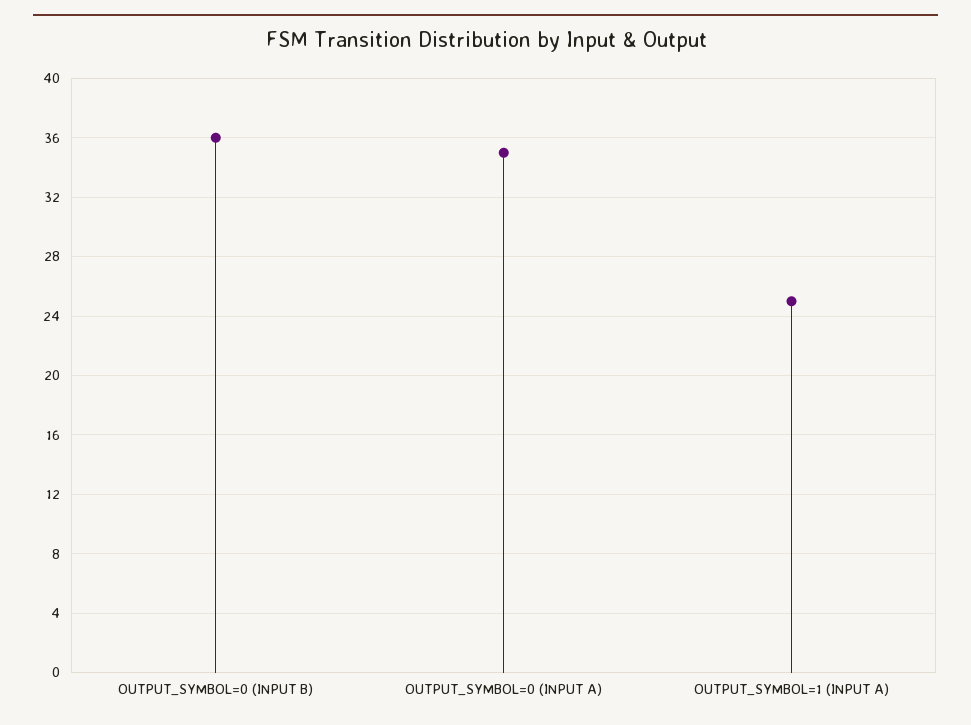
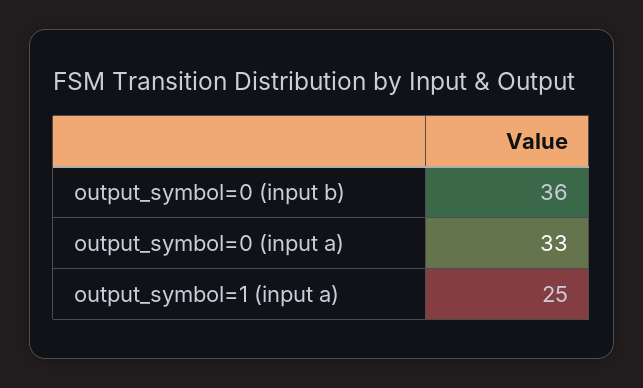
OUTPUT_SYMBOL=0 (INPUT A): 35 -> 33

